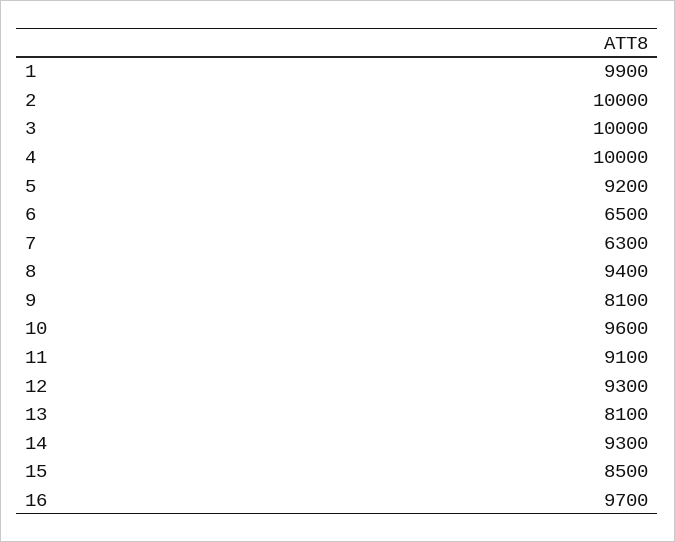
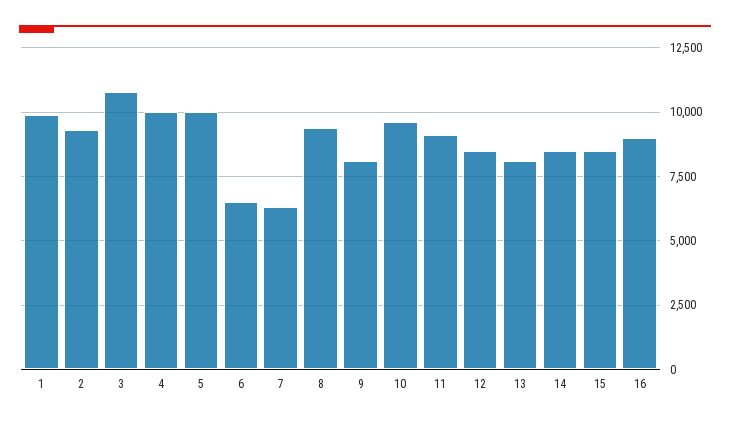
2: 10000 -> 9250
3: 10000 -> 10750
5: 9200 -> 10000
12: 9300 -> 8500
14: 9300 -> 8500
16: 9700 -> 9000

